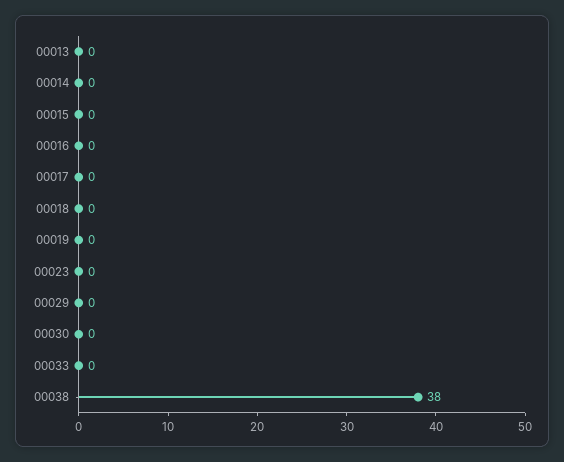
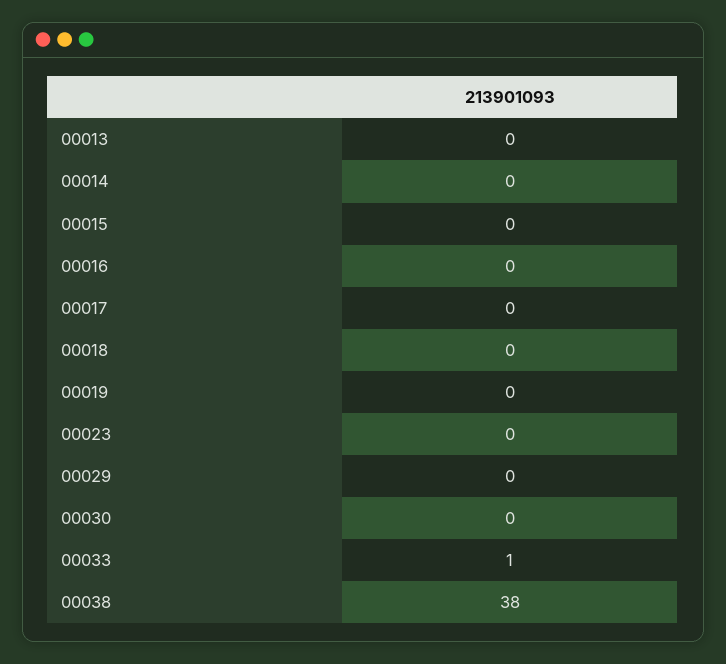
00033: 0 -> 1

